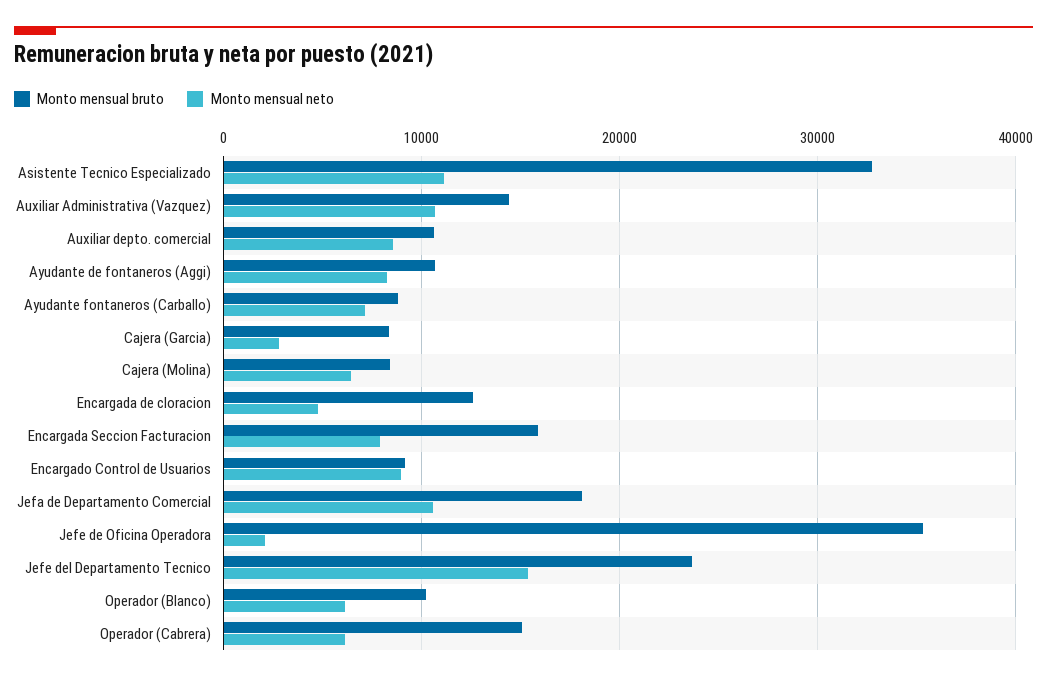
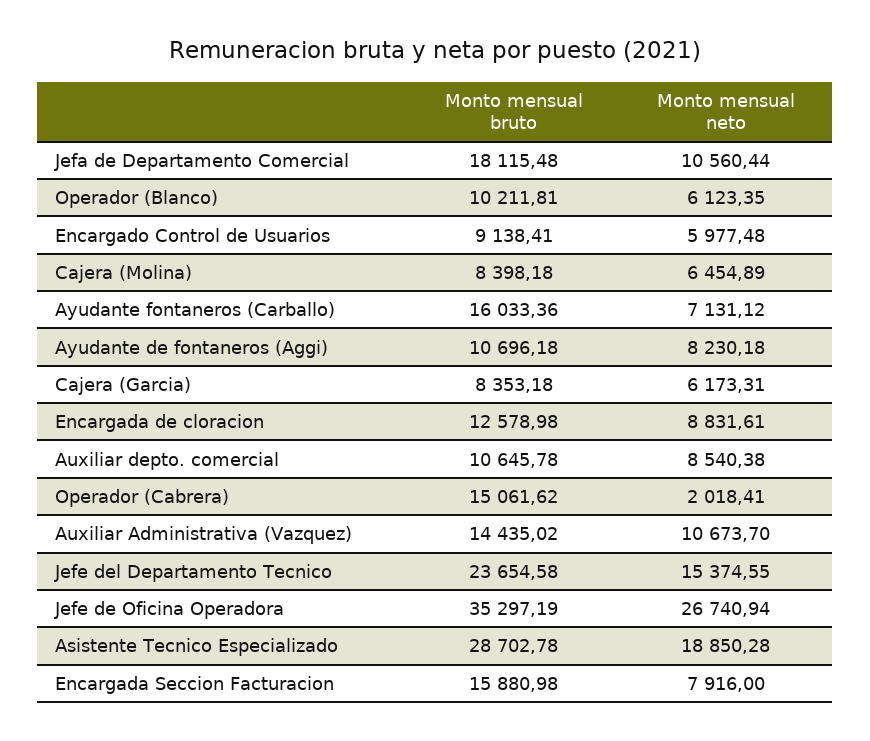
Monto mensual bruto, Asistente Tecnico Especializado: 33000 -> 28702.78
Monto mensual neto, Asistente Tecnico Especializado: 11000 -> 18850.28
Monto mensual bruto, Ayudante fontaneros (Carballo): 9000 -> 16033.36
Monto mensual neto, Cajera (Garcia): 3000 -> 6173.31
Monto mensual neto, Encargada de cloracion: 5000 -> 8831.61
Monto mensual neto, Encargado Control de Usuarios: 9000 -> 5977.48
Monto mensual neto, Jefe de Oficina Operadora: 2000 -> 26740.94
Monto mensual neto, Operador (Cabrera): 6000 -> 2018.41

